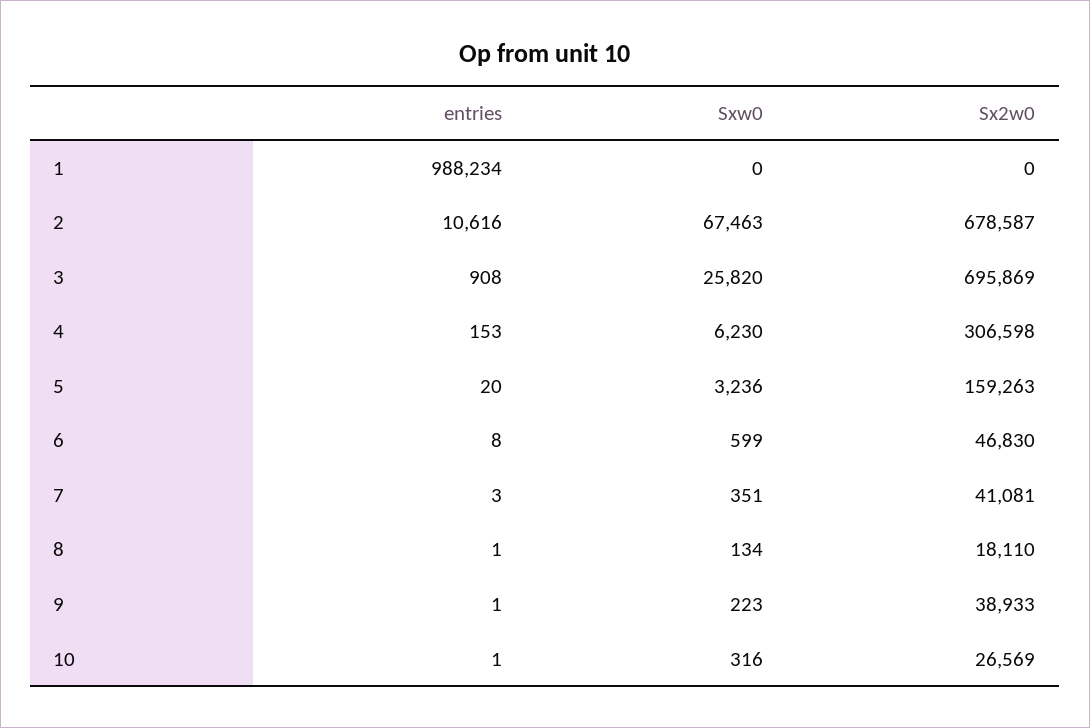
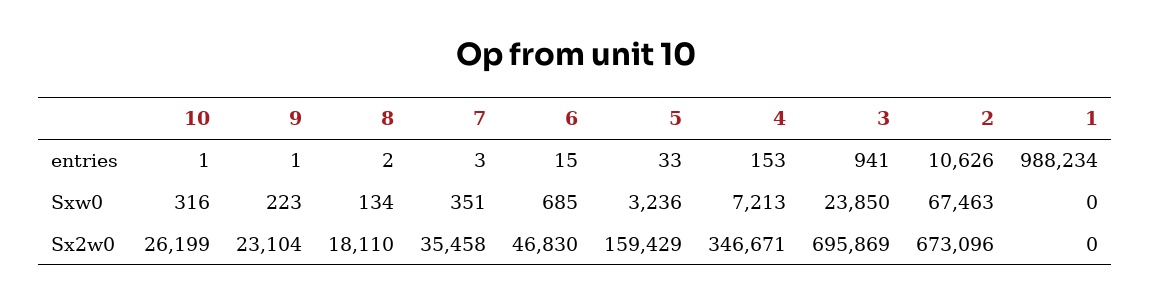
entries, 2: 10616 -> 10626
Sx2w0, 2: 678587 -> 673096
entries, 3: 908 -> 941
Sxw0, 3: 25820 -> 23850
Sxw0, 4: 6230 -> 7213
Sx2w0, 4: 306598 -> 346671
entries, 5: 20 -> 33
Sx2w0, 5: 159263 -> 159429
entries, 6: 8 -> 15
Sxw0, 6: 599 -> 685
Sx2w0, 7: 41081 -> 35458
entries, 8: 1 -> 2
Sx2w0, 9: 38933 -> 23104
Sx2w0, 10: 26569 -> 26199

